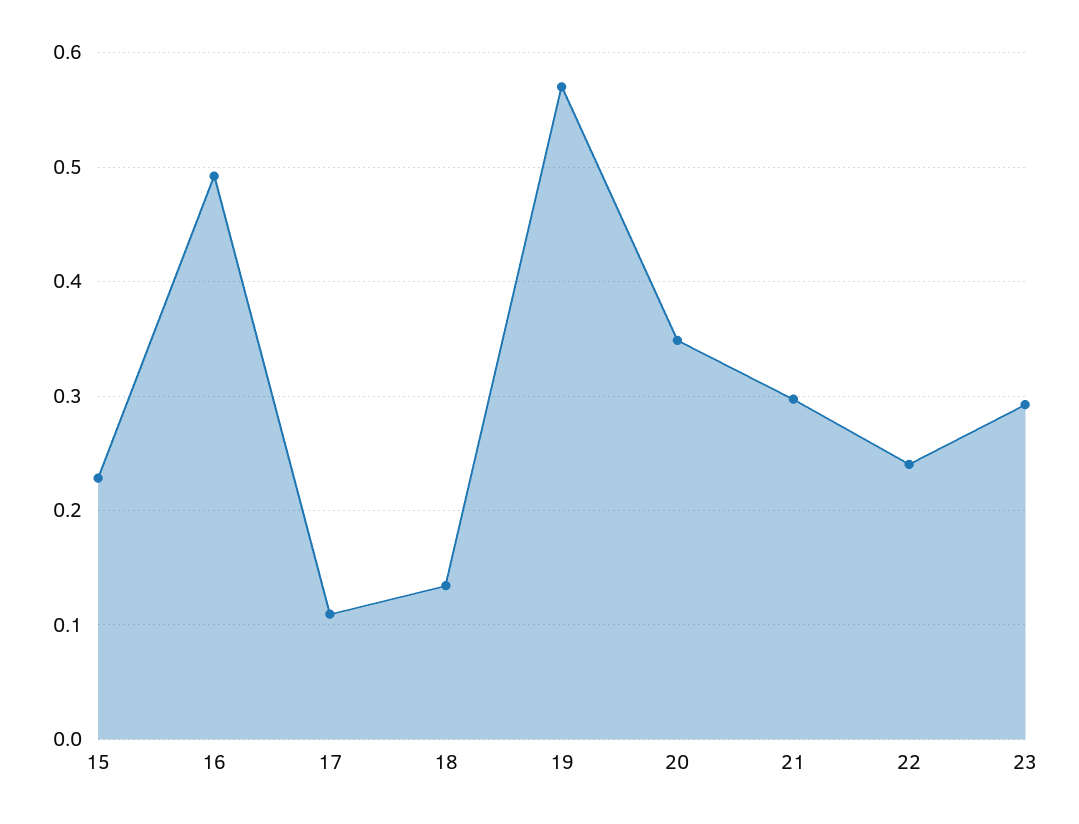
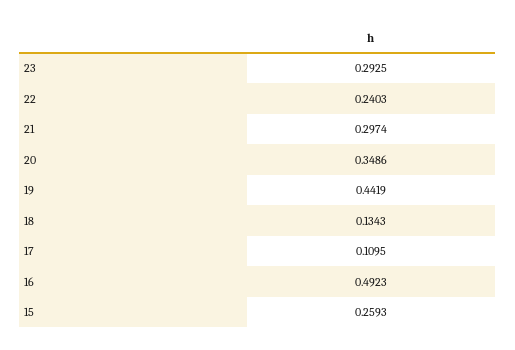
15: 0.23 -> 0.2593
19: 0.57 -> 0.4419

